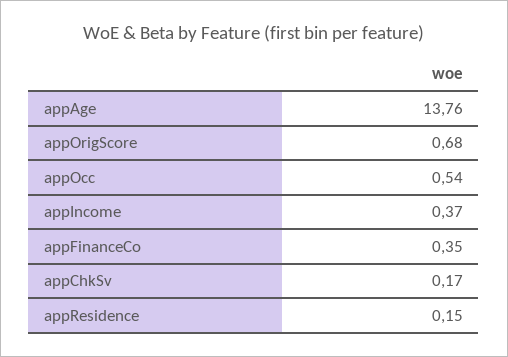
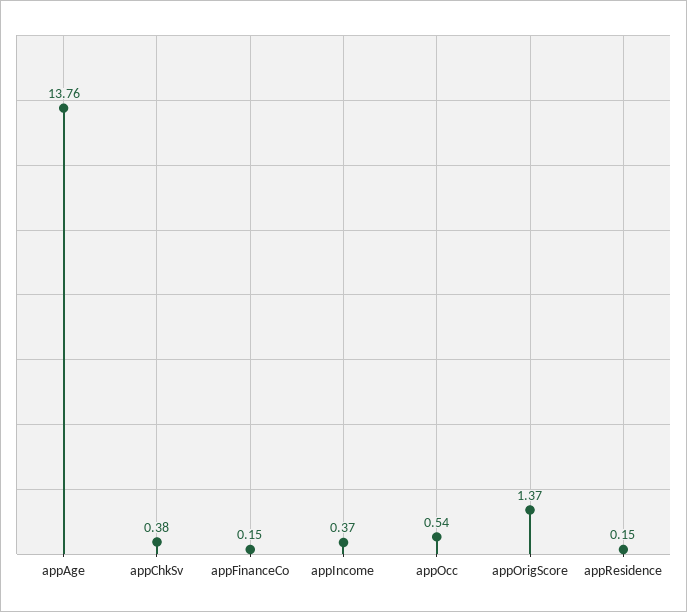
appOrigScore: 0.68 -> 1.37
appFinanceCo: 0.35 -> 0.15
appChkSv: 0.17 -> 0.38

